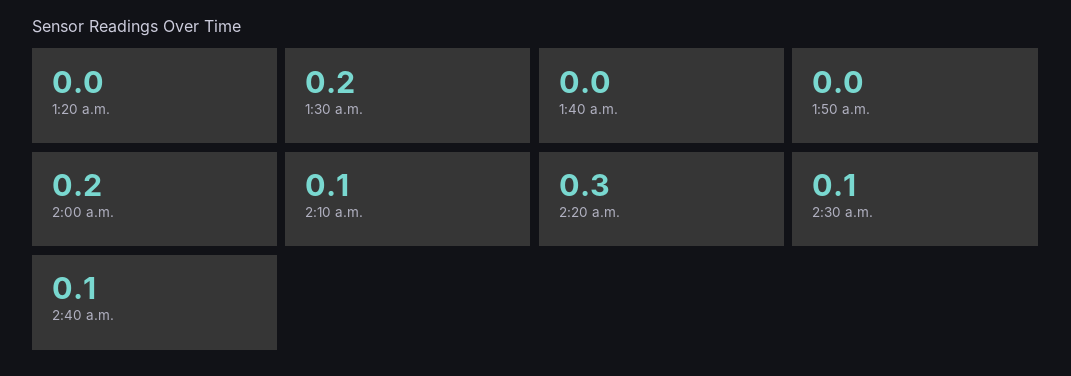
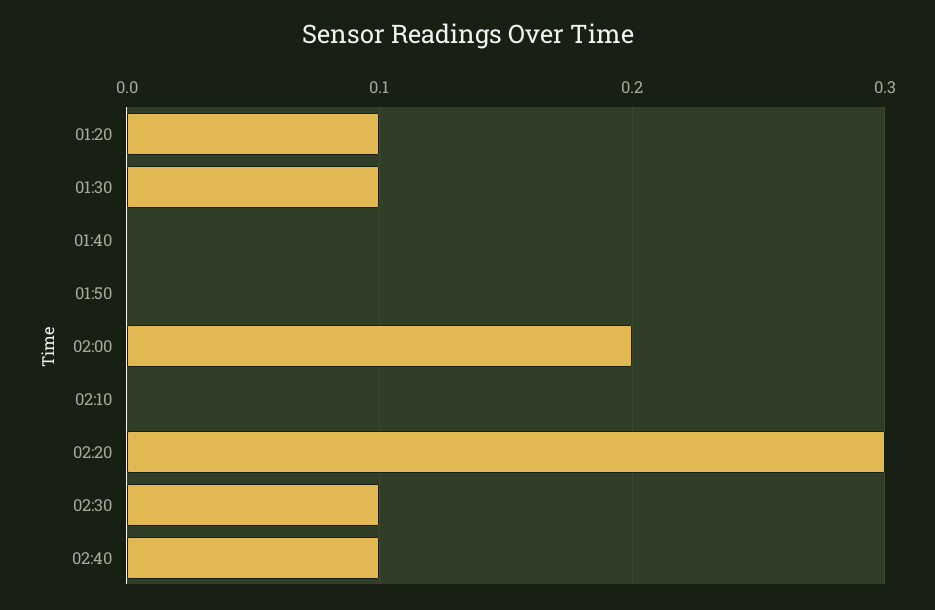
1:20 a.m.: 0 -> 0.1
1:30 a.m.: 0.2 -> 0.1
2:10 a.m.: 0.1 -> 0

